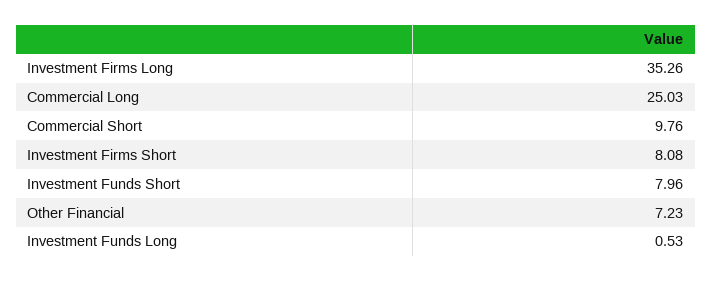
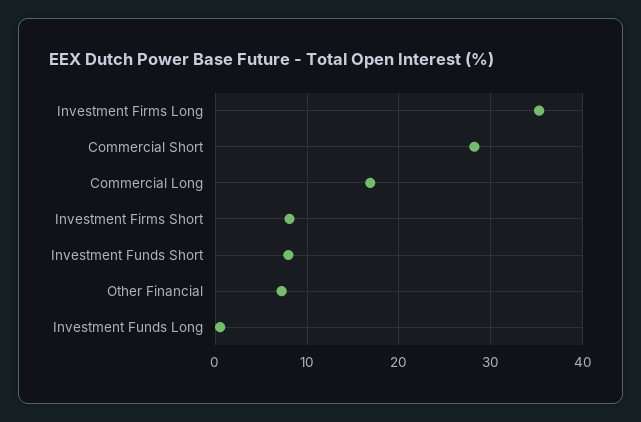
Commercial Long: 25.03 -> 17
Commercial Short: 9.76 -> 28

